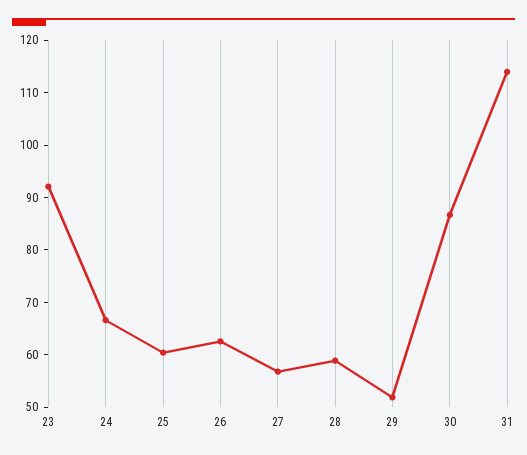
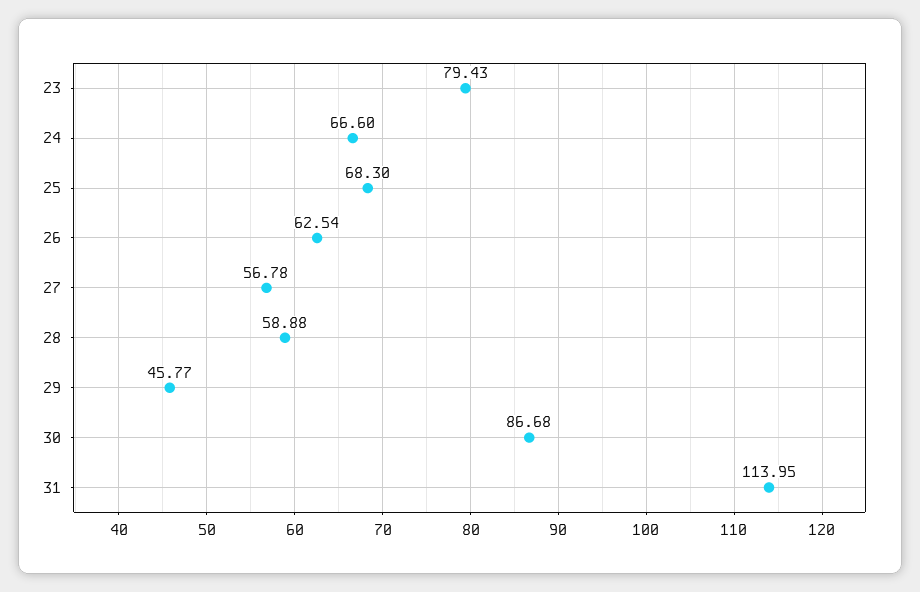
23: 92 -> 79.43
25: 60 -> 68.3
29: 52 -> 45.77

